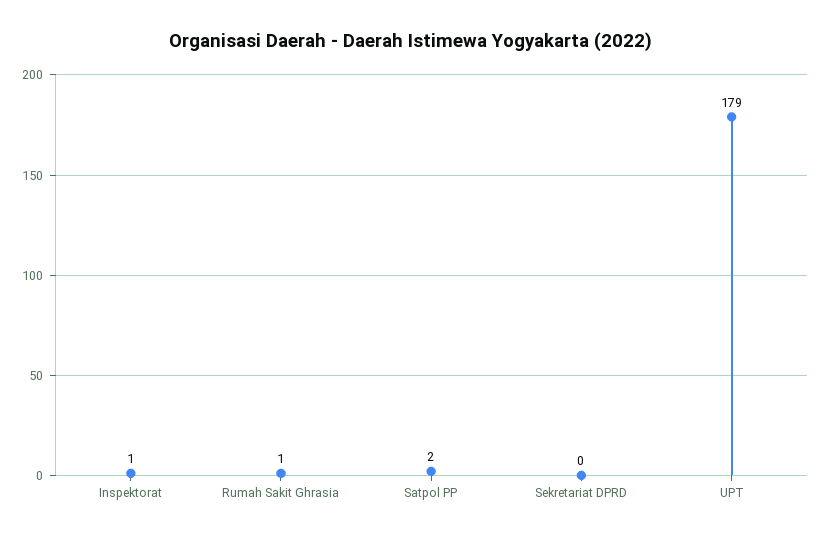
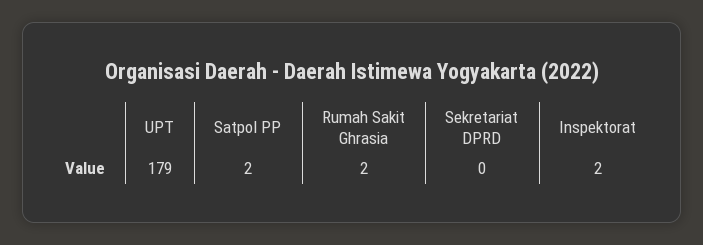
Inspektorat: 1 -> 2
Rumah Sakit Ghrasia: 1 -> 2

